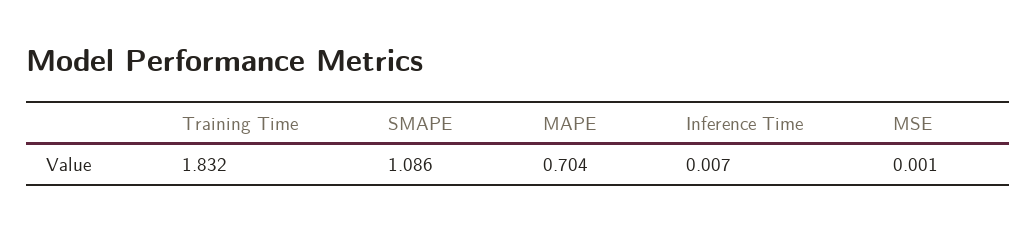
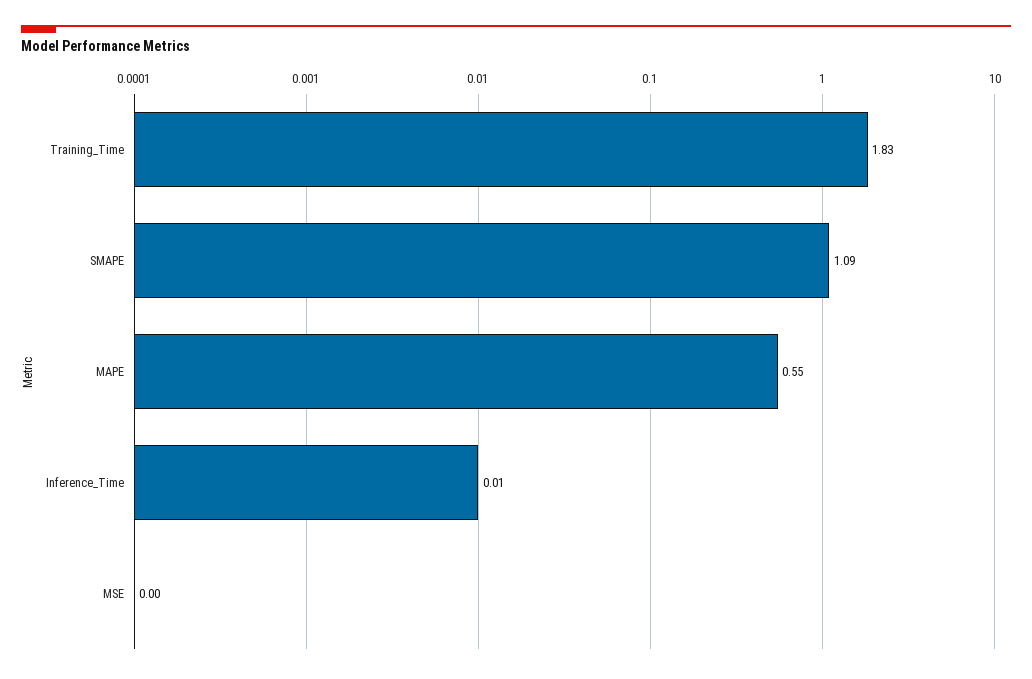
MAPE: 0.704 -> 0.55

